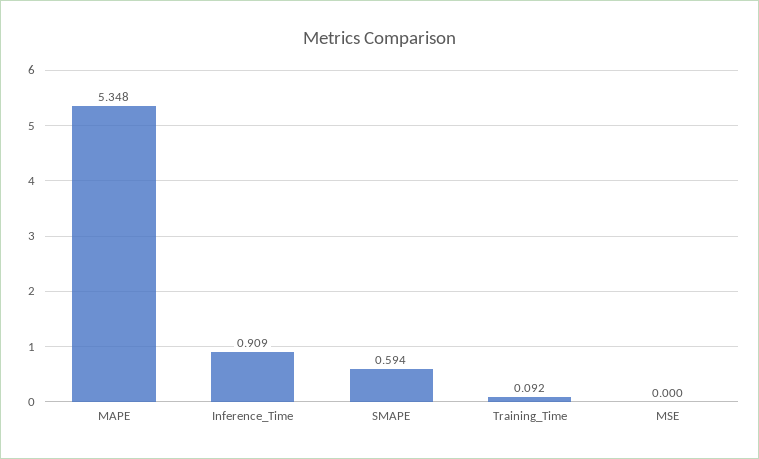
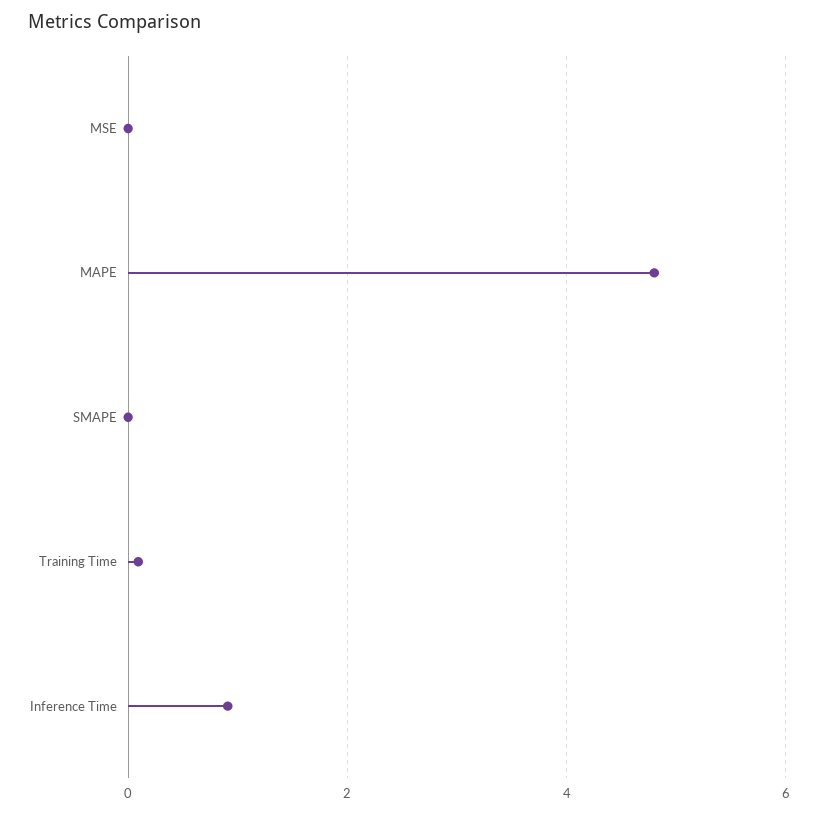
MAPE: 5.348 -> 4.8
SMAPE: 0.594 -> 0

